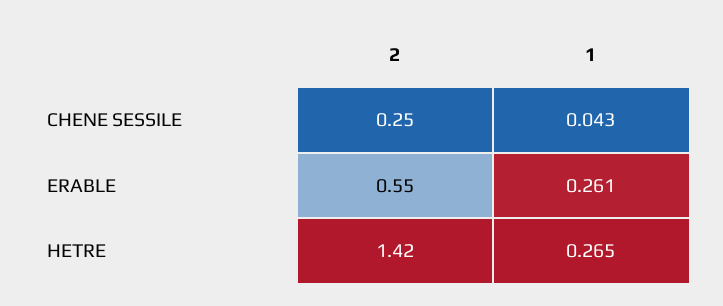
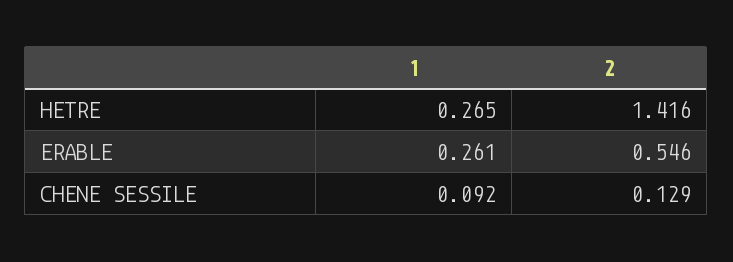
2, CHENE SESSILE: 0.25 -> 0.129
1, CHENE SESSILE: 0.043 -> 0.092

